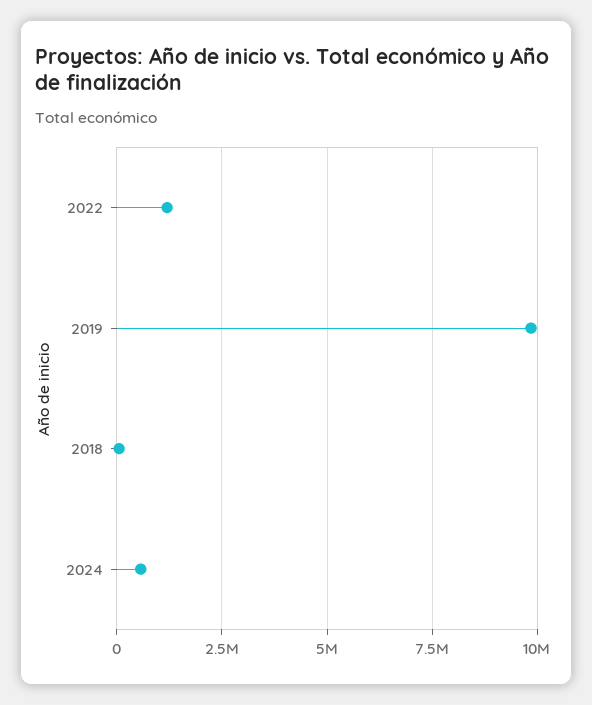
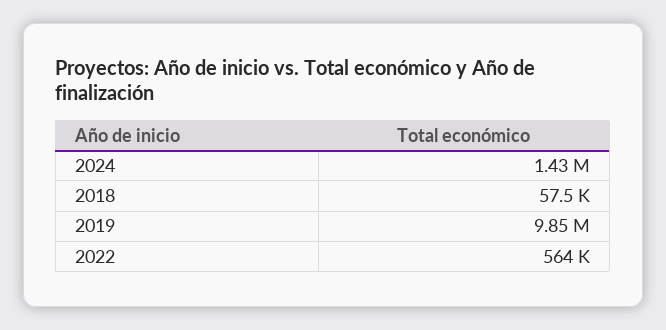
2022: 1250000 -> 564000
2024: 500000 -> 1430000

